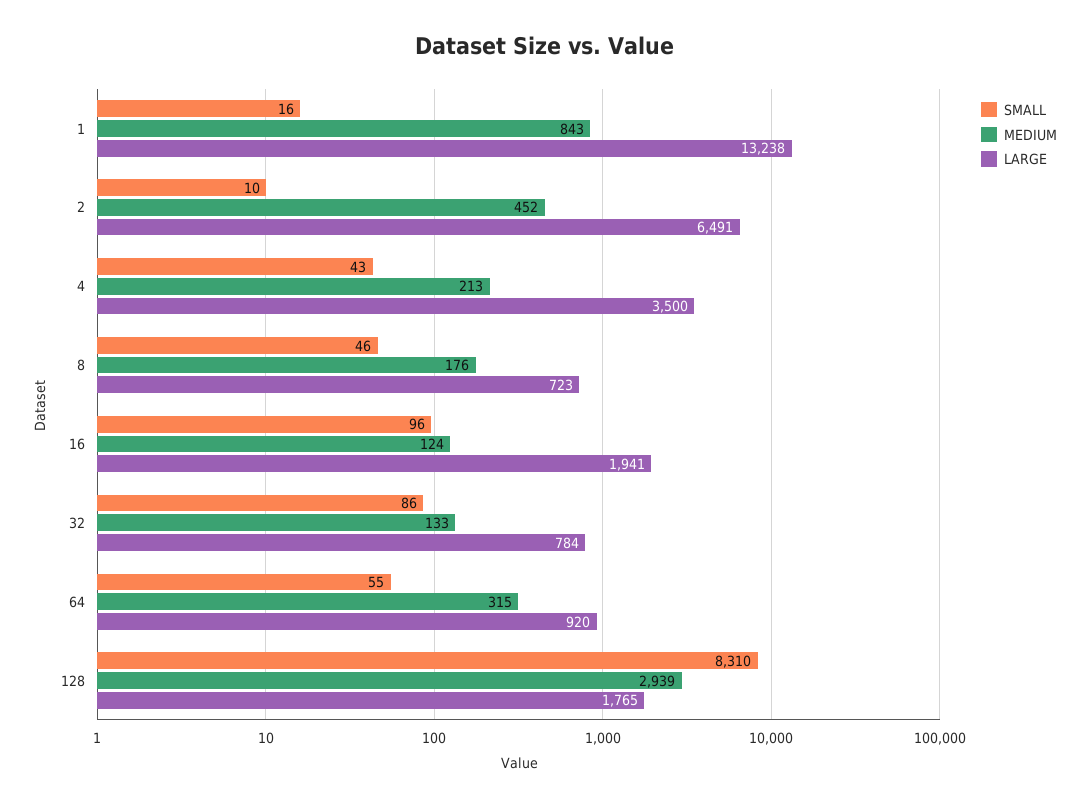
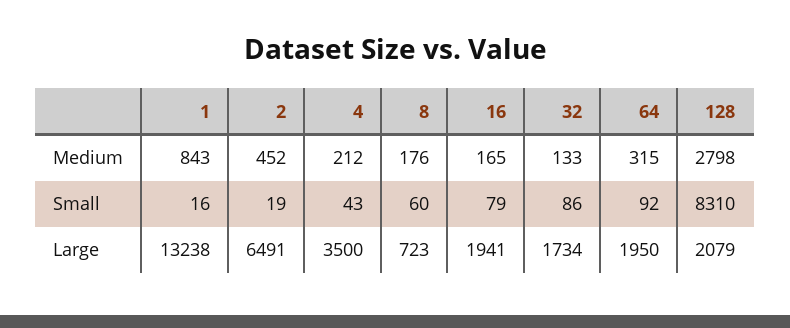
SMALL, 2: 10 -> 19
MEDIUM, 4: 213 -> 212
SMALL, 8: 46 -> 60
SMALL, 16: 96 -> 79
MEDIUM, 16: 124 -> 165
LARGE, 32: 784 -> 1734
SMALL, 64: 55 -> 92
LARGE, 64: 920 -> 1950
MEDIUM, 128: 2939 -> 2798
LARGE, 128: 1765 -> 2079

